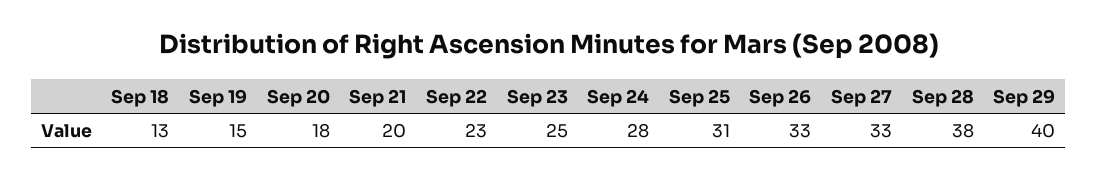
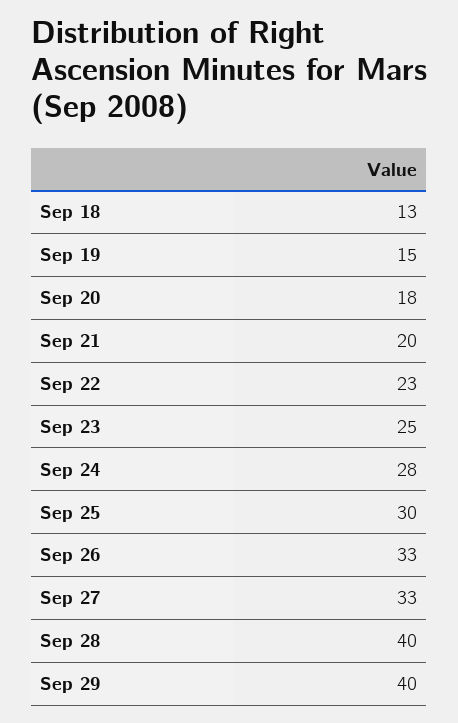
Sep 25: 31 -> 30
Sep 28: 38 -> 40

